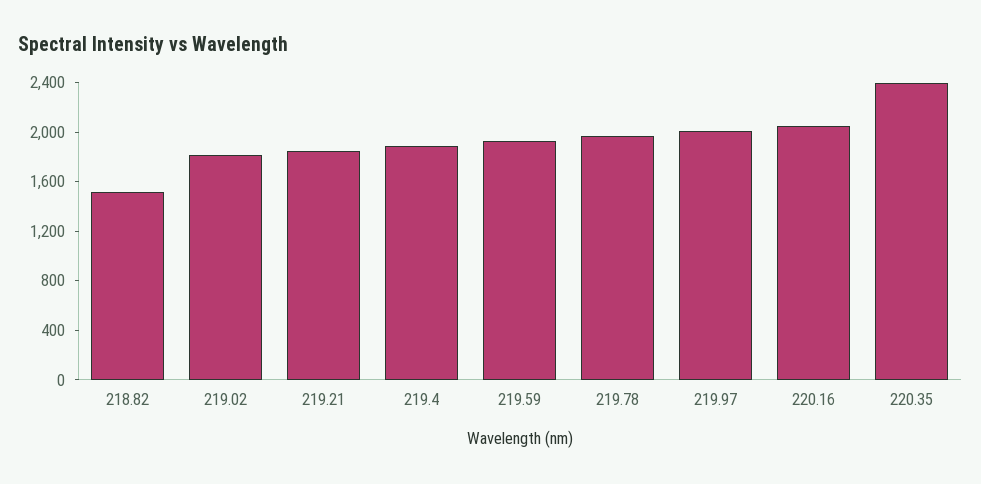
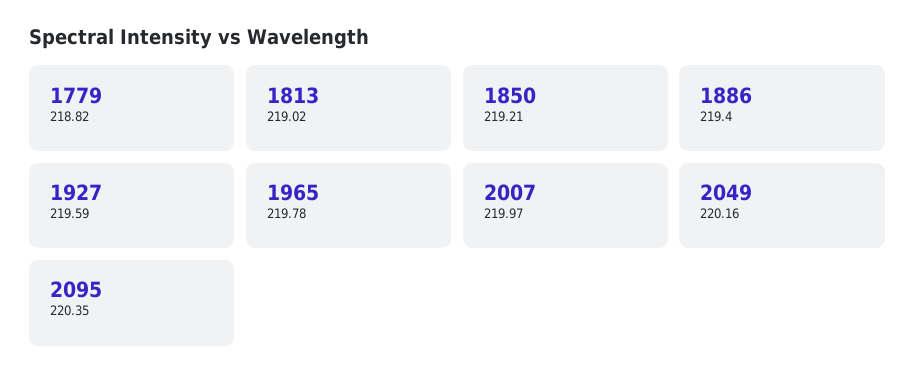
218.82: 1500 -> 1779
220.35: 2400 -> 2095

